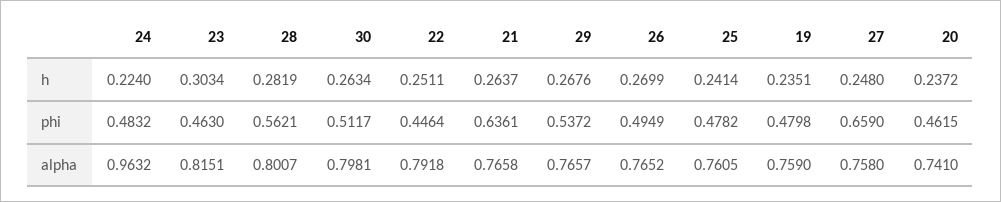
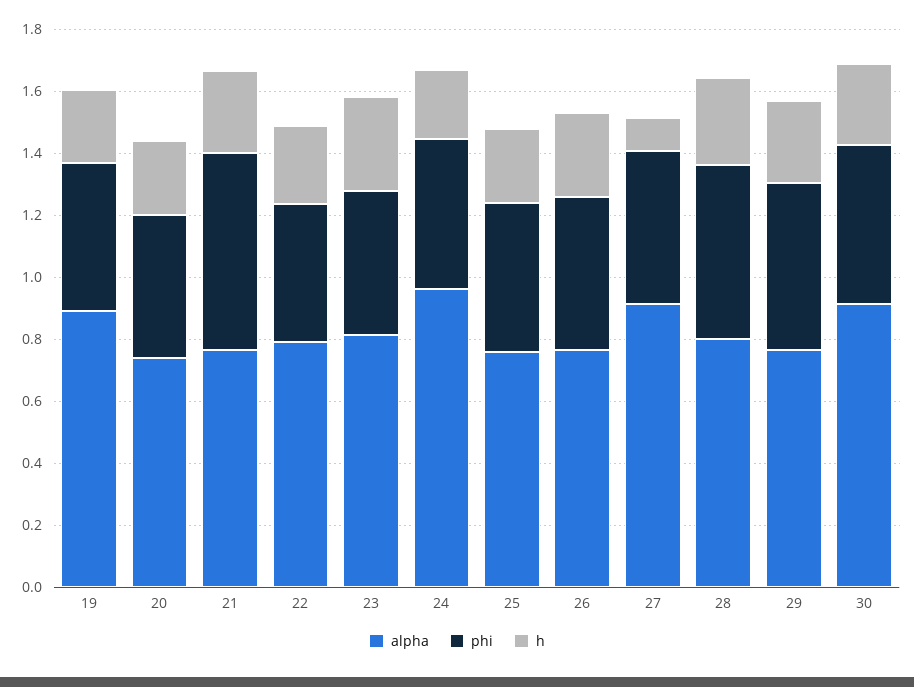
h, 27: 0.248 -> 0.1
phi, 27: 0.659 -> 0.5
alpha, 30: 0.7981 -> 0.9
alpha, 19: 0.759 -> 0.9
alpha, 27: 0.758 -> 0.9

